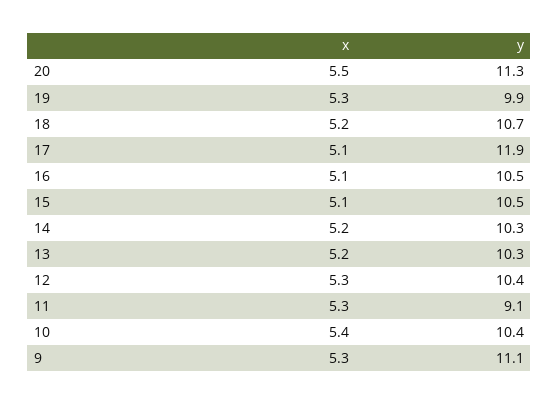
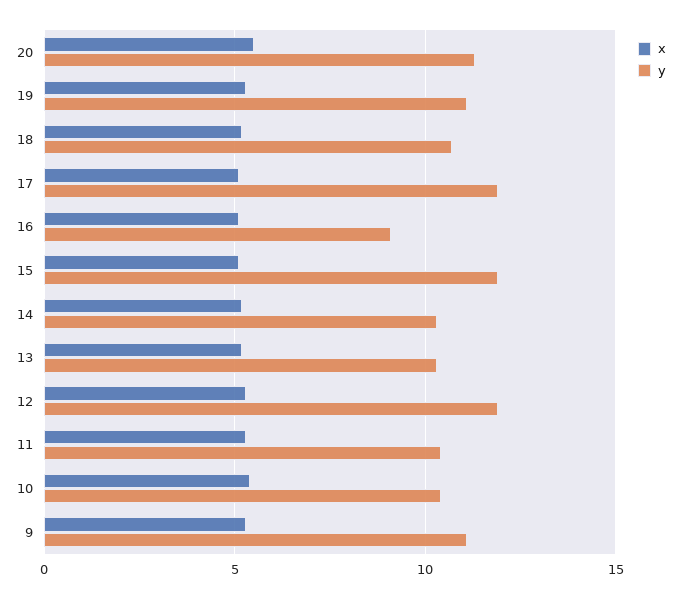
y, 19: 9.9 -> 11
y, 16: 10.5 -> 9
y, 15: 10.5 -> 12
y, 12: 10.4 -> 12
y, 11: 9.1 -> 10.5

